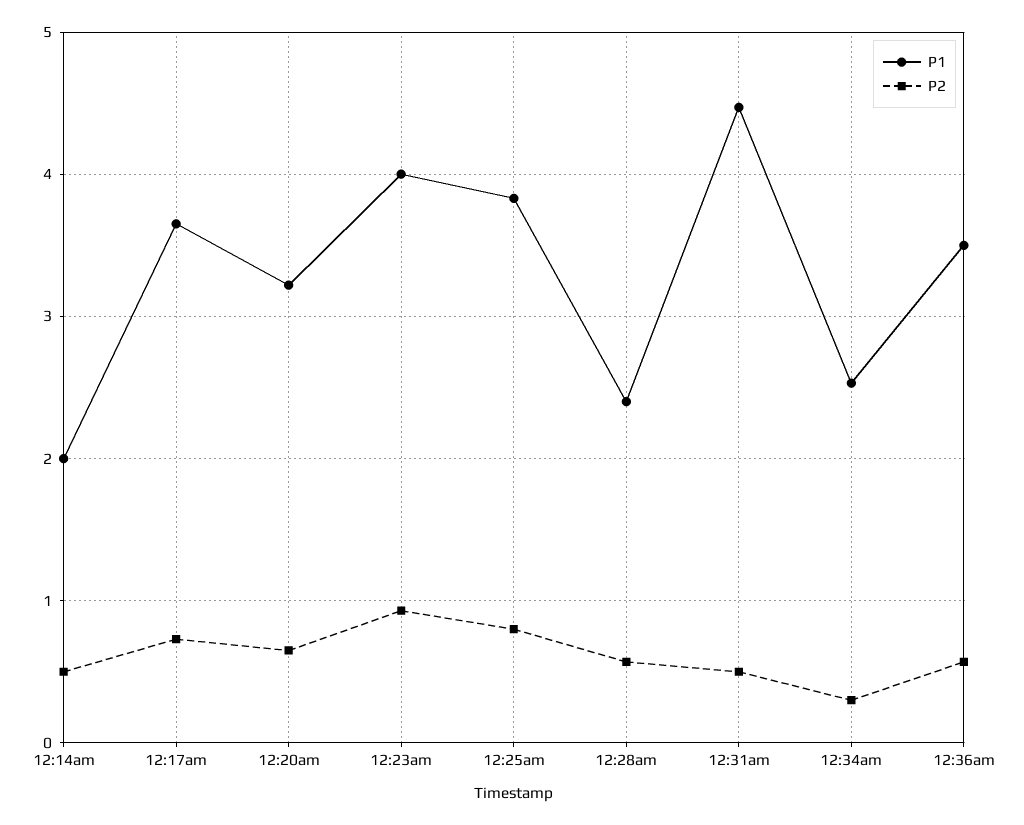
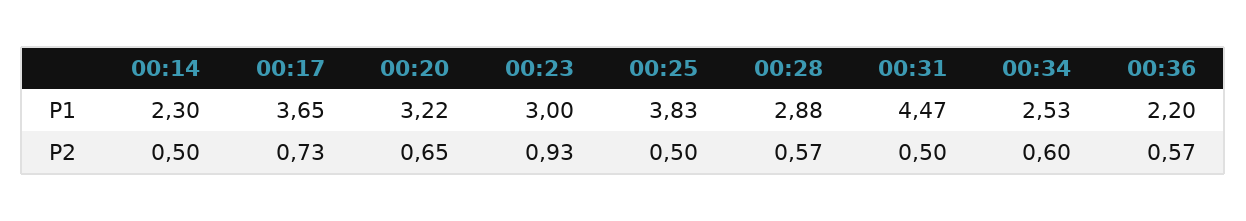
P1, 12:14am: 2 -> 2.3
P1, 12:23am: 4 -> 3
P2, 12:25am: 0.8 -> 0.5
P1, 12:28am: 2.4 -> 2.88
P2, 12:34am: 0.3 -> 0.6
P1, 12:36am: 3.5 -> 2.2

